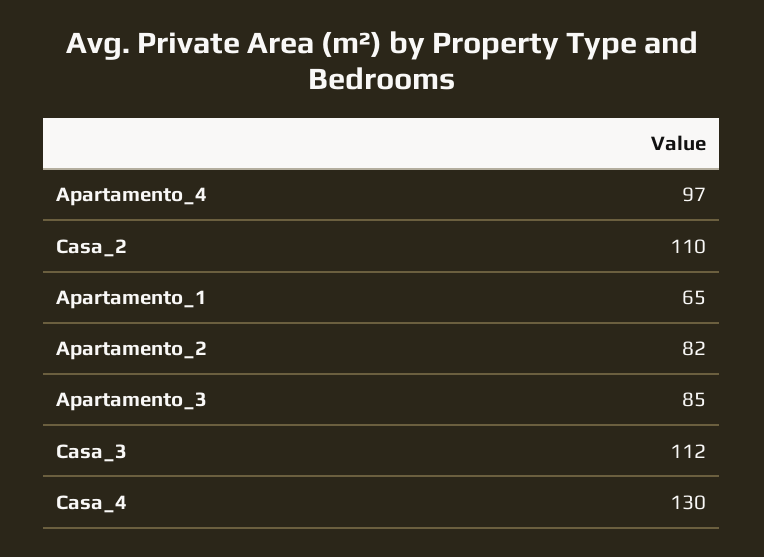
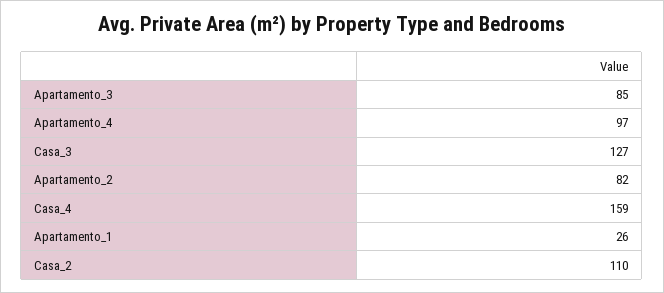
Apartamento_1: 65 -> 26
Casa_3: 112 -> 127
Casa_4: 130 -> 159

